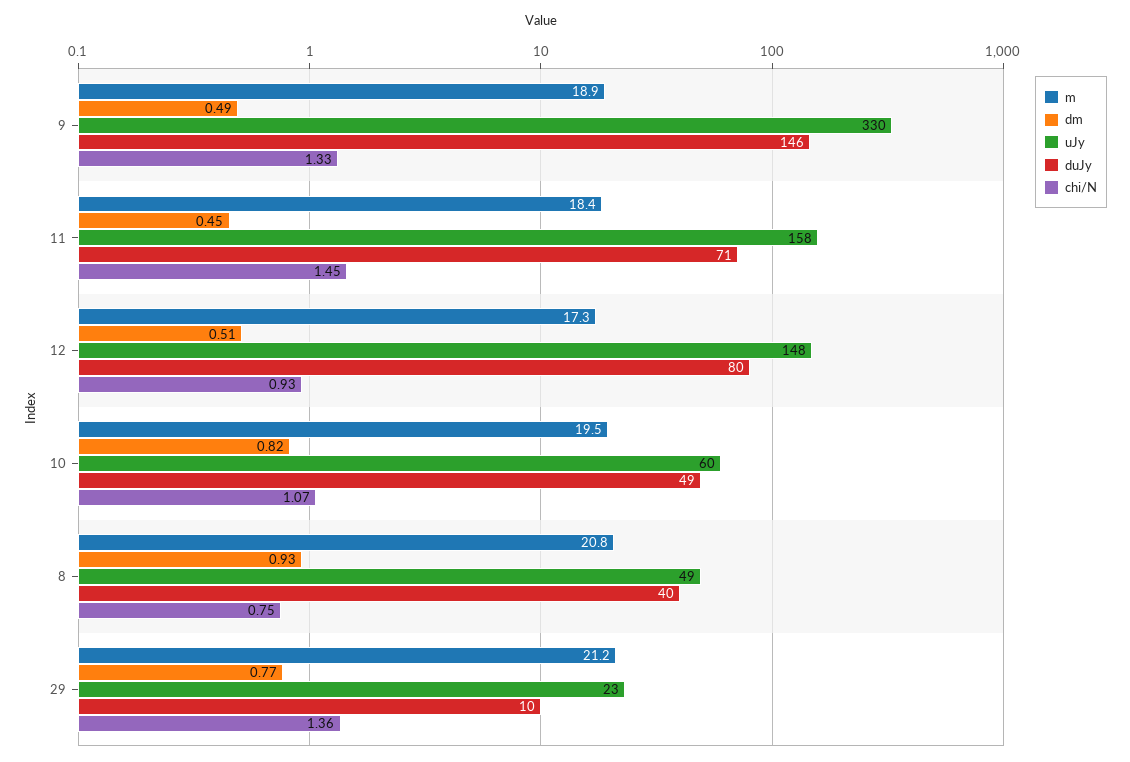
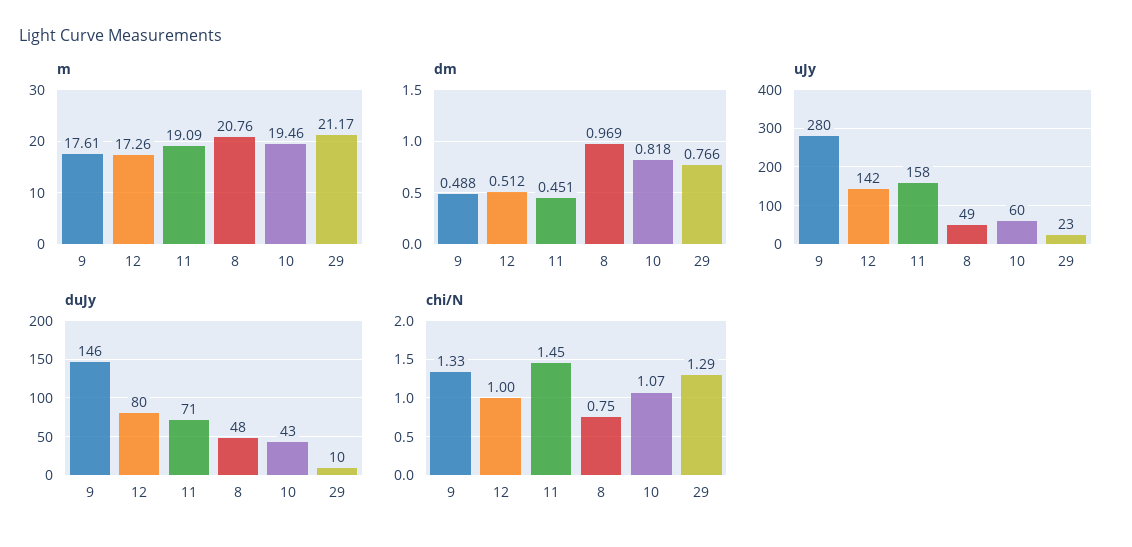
m, 9: 18.9 -> 17.61
uJy, 9: 330 -> 280
m, 11: 18.4 -> 19.09
uJy, 12: 148 -> 142
chi/N, 12: 0.93 -> 1
duJy, 10: 49 -> 43
dm, 8: 0.93 -> 0.969
duJy, 8: 40 -> 48
chi/N, 29: 1.36 -> 1.29

